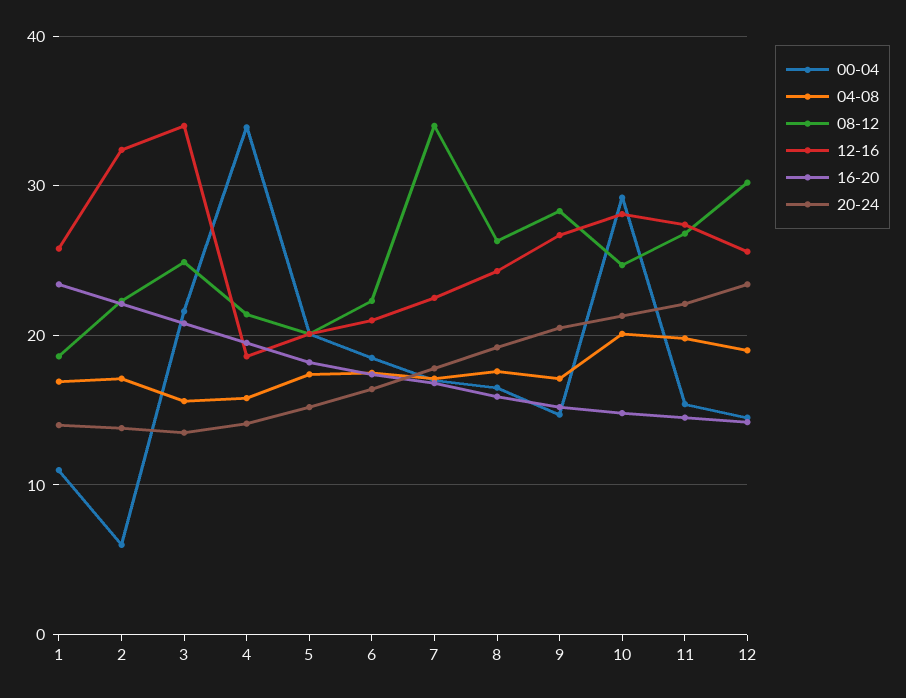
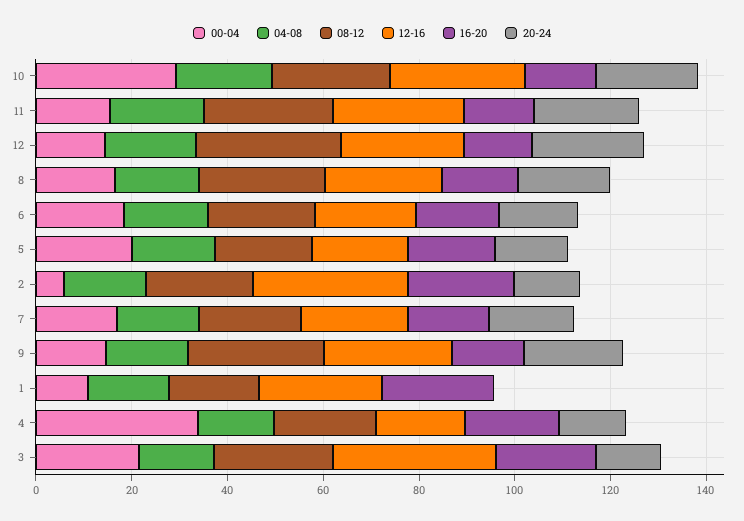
20-24, 1: 14 -> 0
08-12, 7: 34 -> 20

